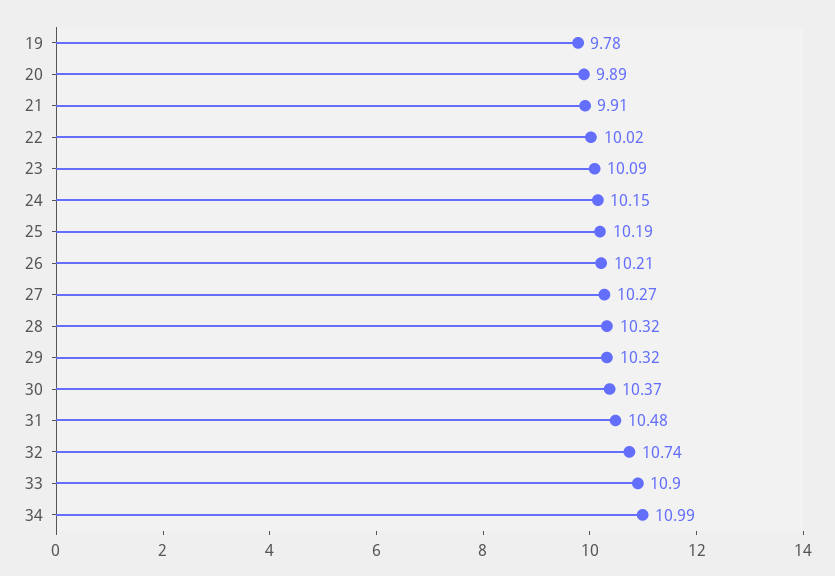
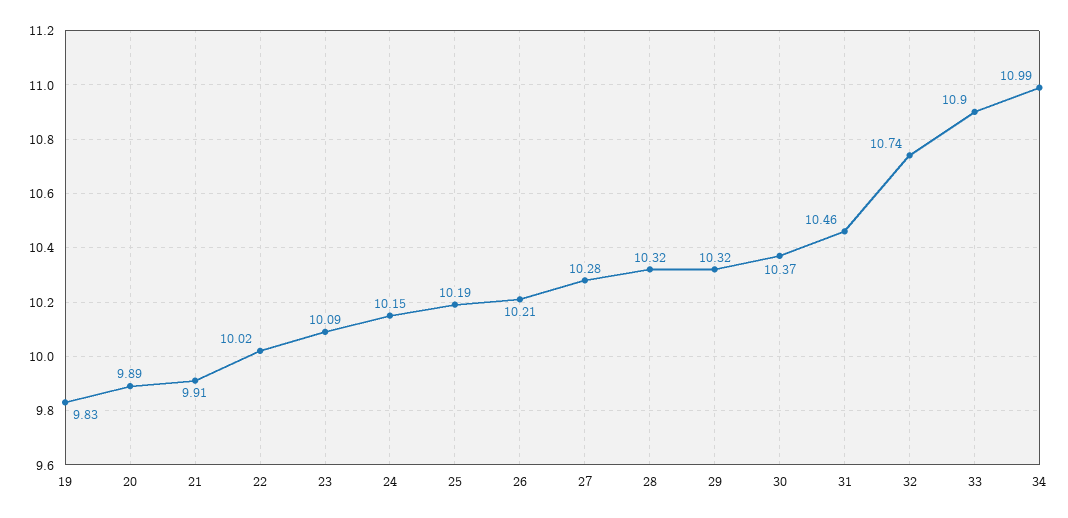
19: 9.78 -> 9.83
27: 10.27 -> 10.28
31: 10.48 -> 10.46

